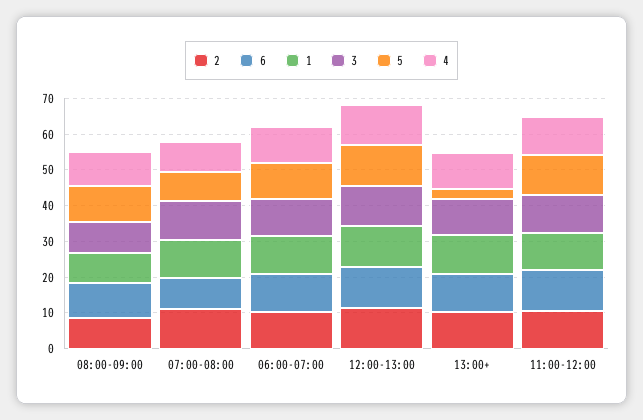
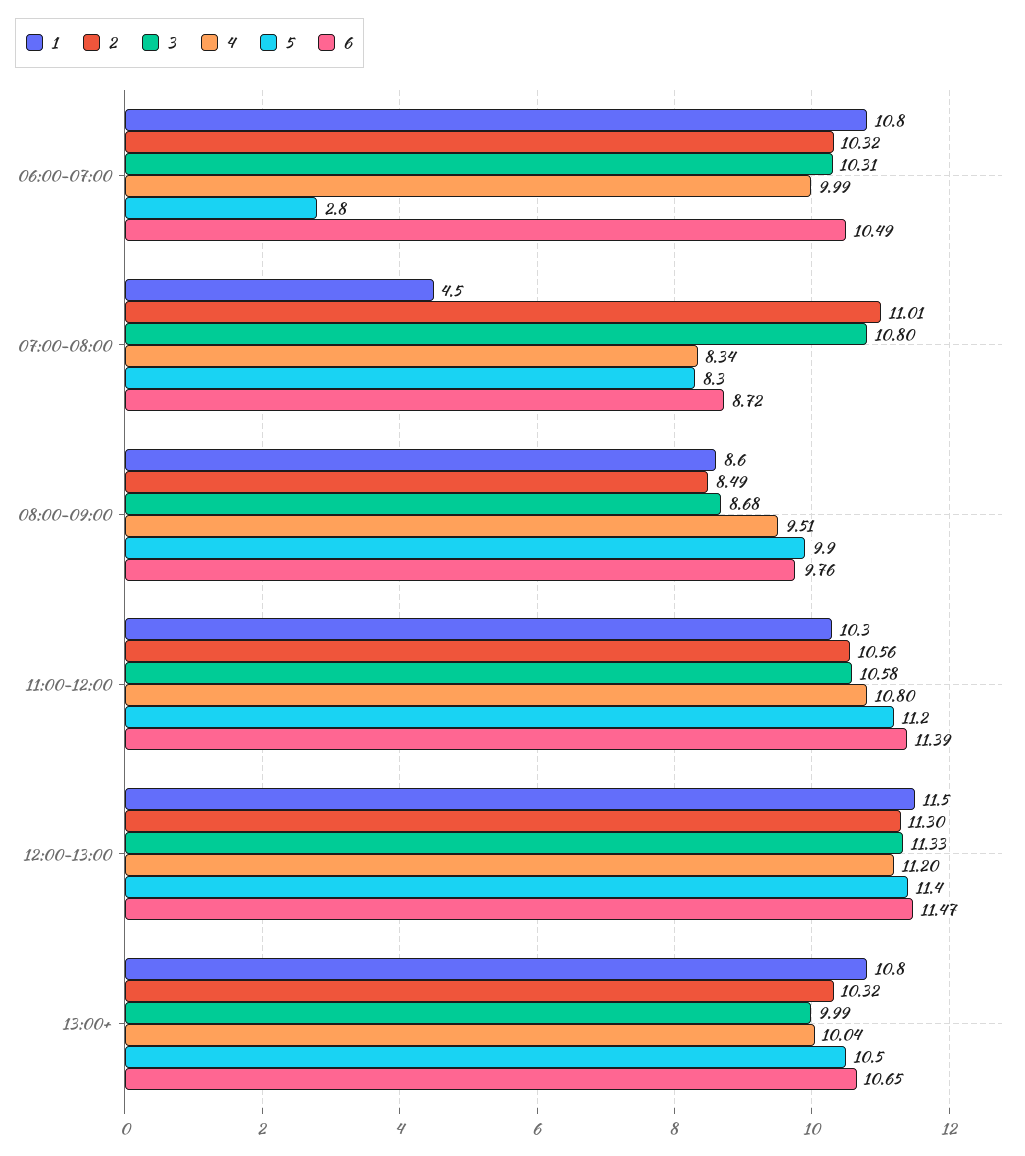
1, 07:00-08:00: 10 -> 4.5
5, 06:00-07:00: 10 -> 2.8
5, 13:00+: 2.5 -> 10.5

